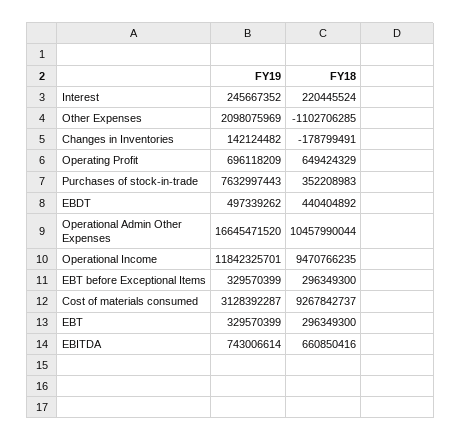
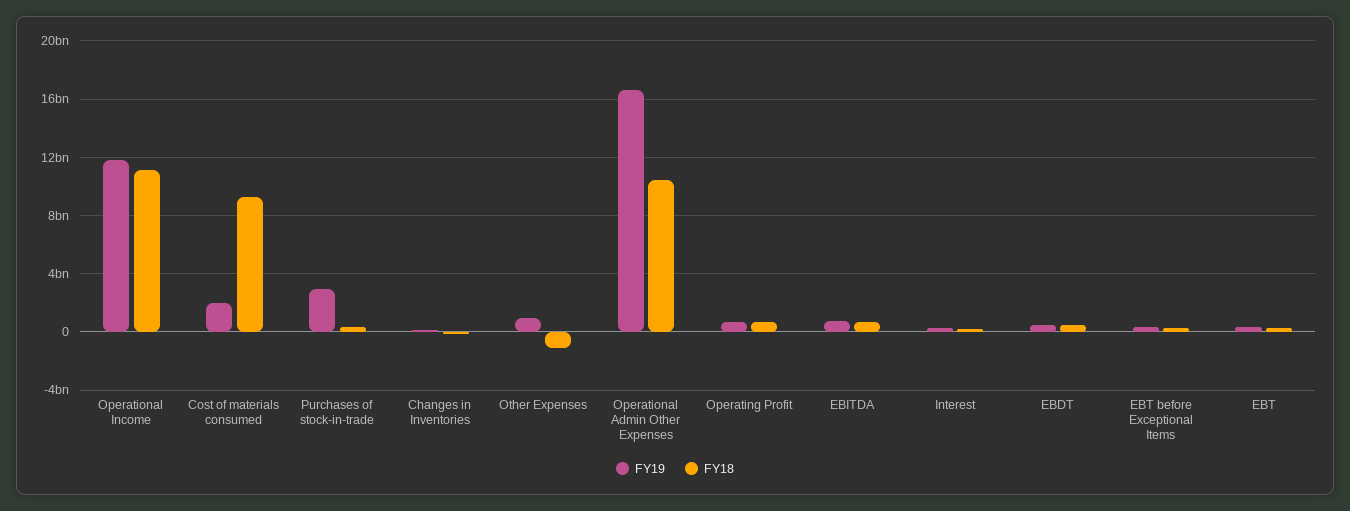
FY19, Other Expenses: 2098075969 -> 1000000000
FY19, Purchases of stock-in-trade: 7632997443 -> 3000000000
FY18, Operational Income: 9470766235 -> 11000000000
FY19, Cost of materials consumed: 3128392287 -> 2000000000

